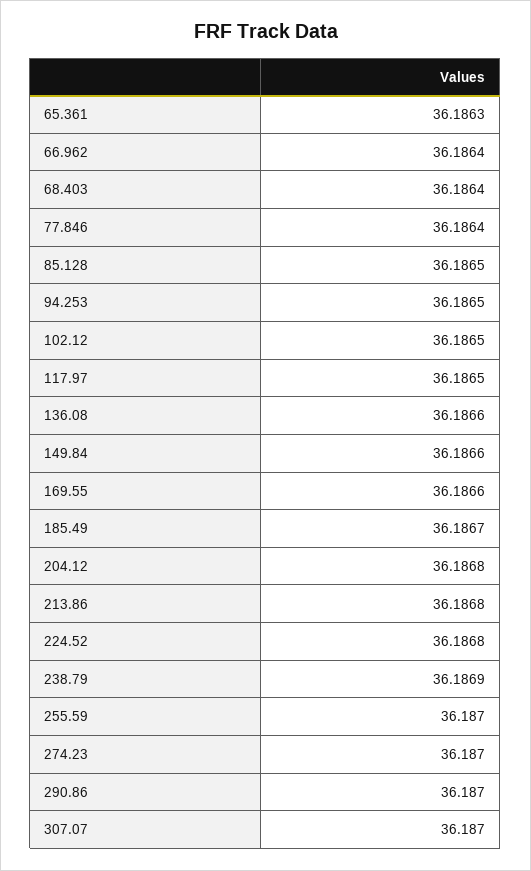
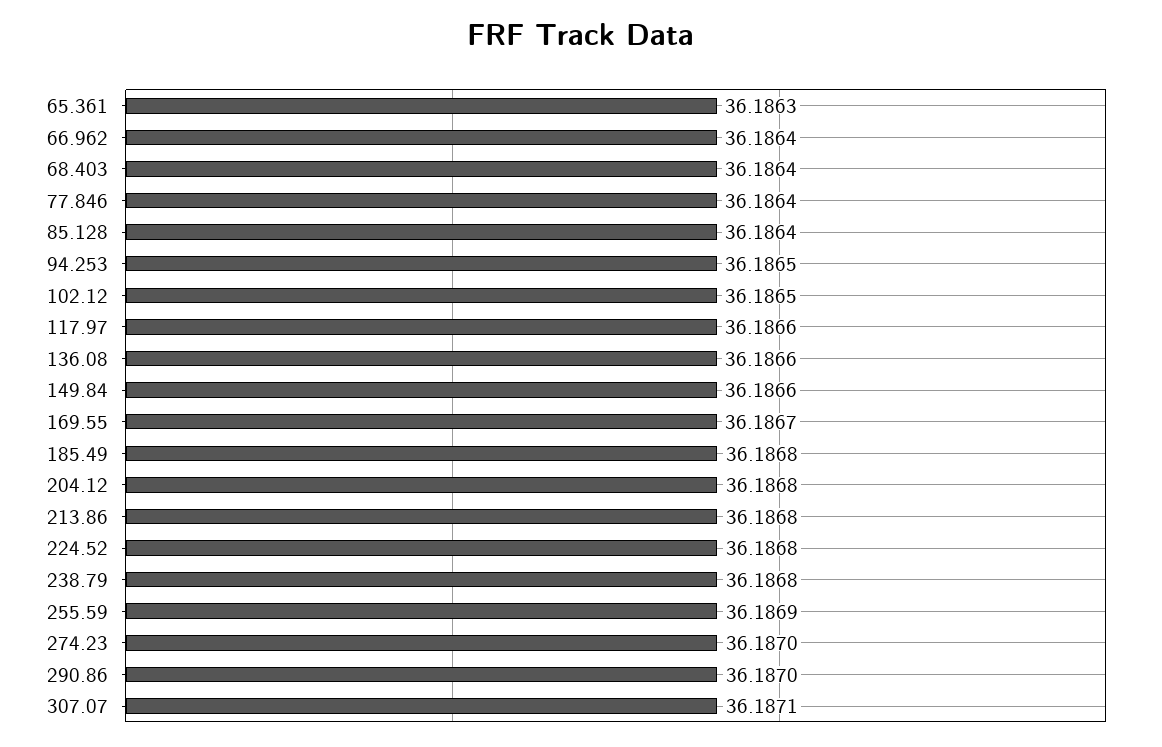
85.128: 36.1865 -> 36.1864
117.97: 36.1865 -> 36.1866
169.55: 36.1866 -> 36.1867
185.49: 36.1867 -> 36.1868
238.79: 36.1869 -> 36.1868
255.59: 36.187 -> 36.1869
307.07: 36.187 -> 36.1871

